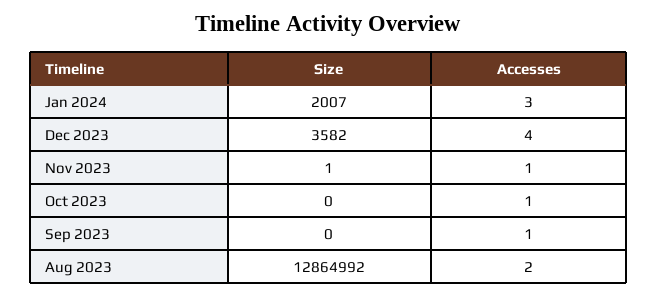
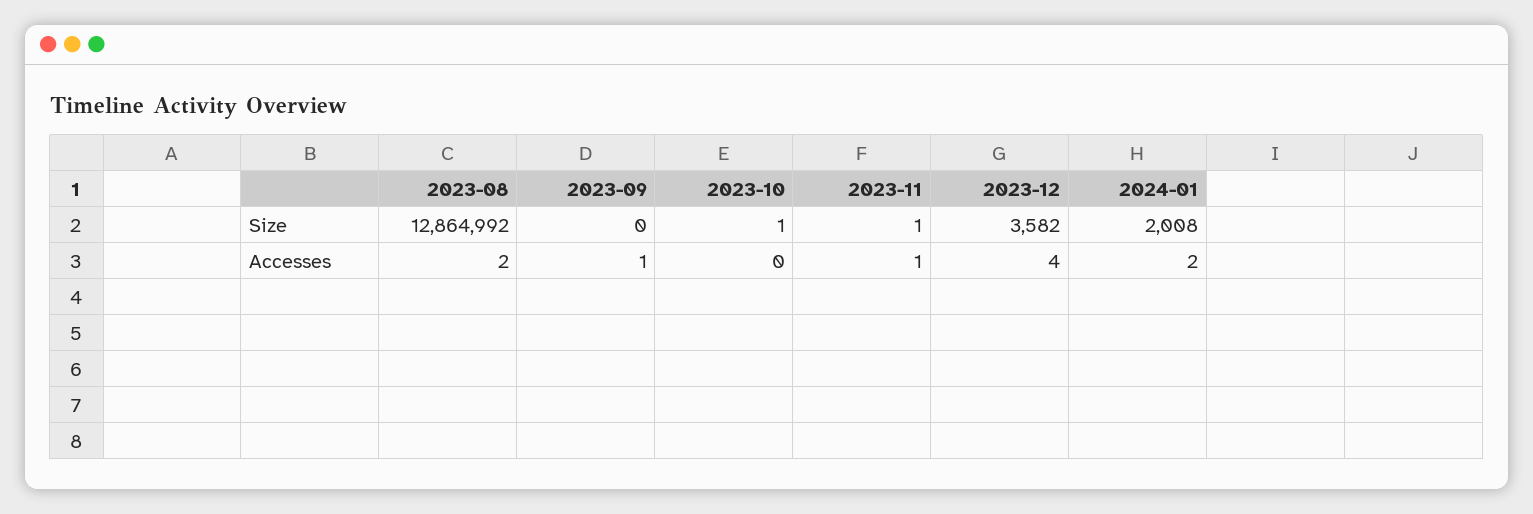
Size, Jan 2024: 2007 -> 2008
Accesses, Jan 2024: 3 -> 2
Size, Oct 2023: 0 -> 1
Accesses, Oct 2023: 1 -> 0

